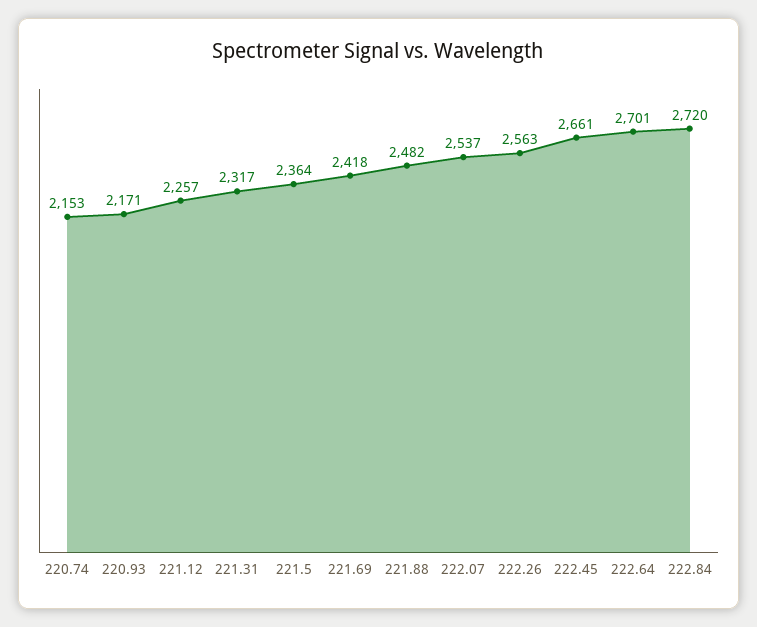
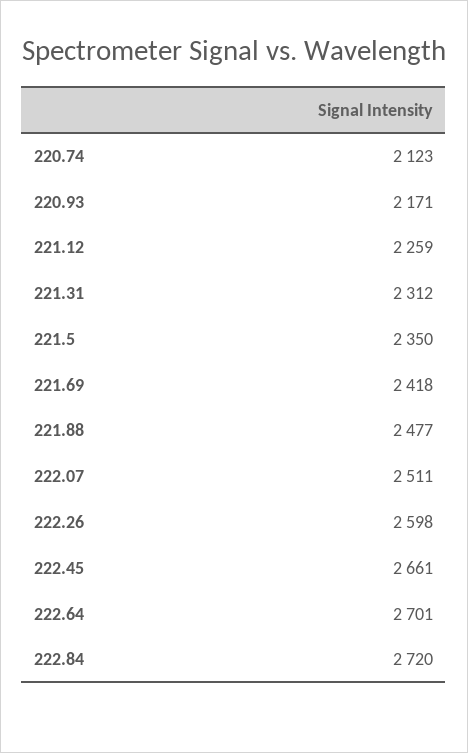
220.74: 2153 -> 2123
221.12: 2257 -> 2259
221.31: 2317 -> 2312
221.5: 2364 -> 2350
221.88: 2482 -> 2477
222.07: 2537 -> 2511
222.26: 2563 -> 2598

